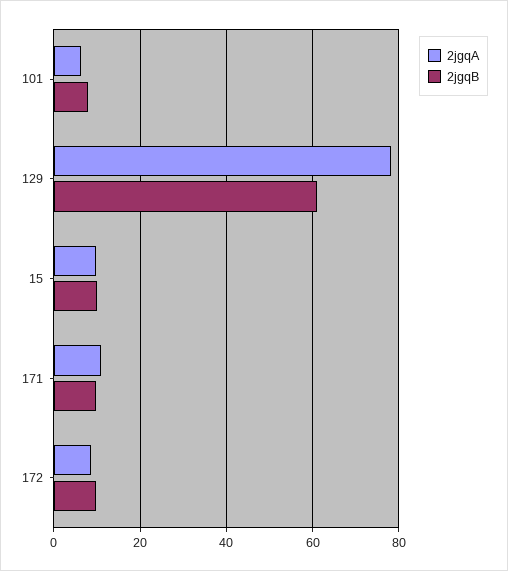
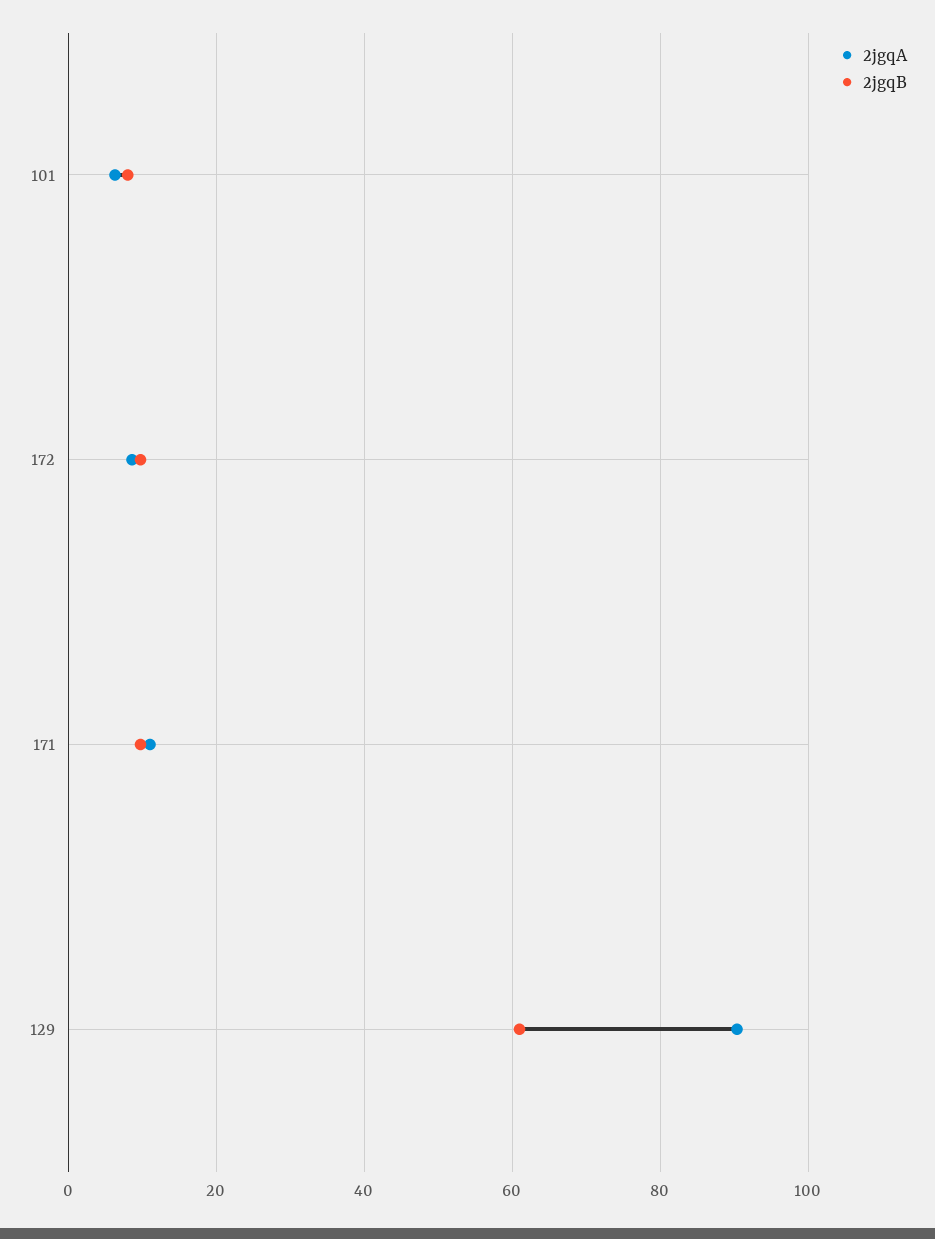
2jgqA, 129: 78 -> 90
2jgqA, 15: 10 -> none
2jgqB, 15: 10 -> none

